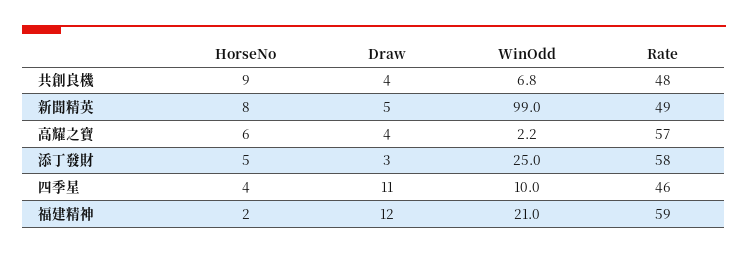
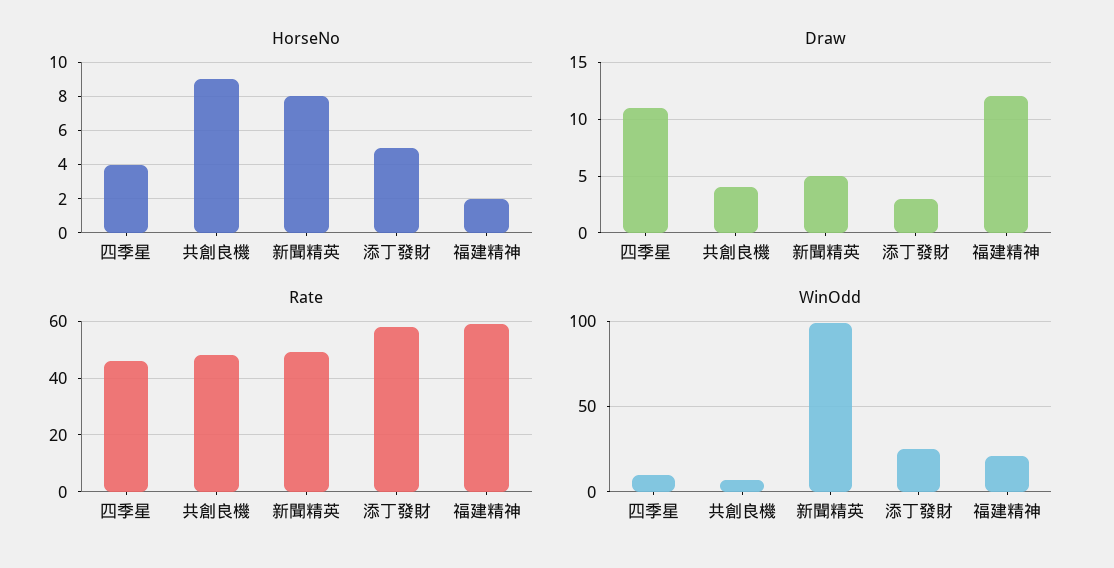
HorseNo, 高耀之寶: 6 -> none
Draw, 高耀之寶: 4 -> none
WinOdd, 高耀之寶: 2.2 -> none
Rate, 高耀之寶: 57 -> none

